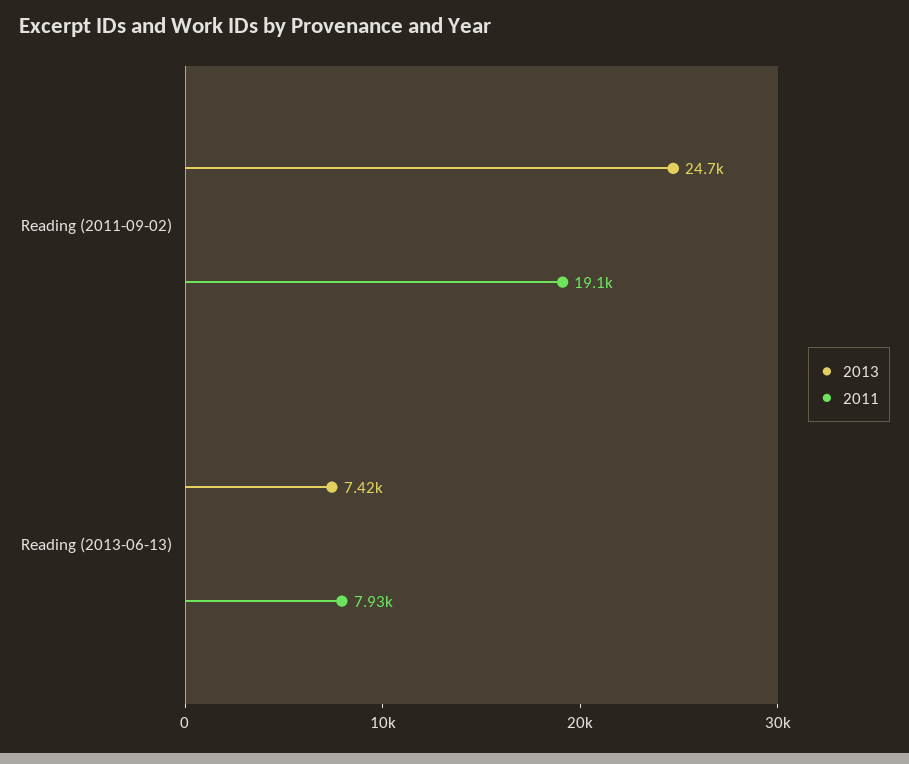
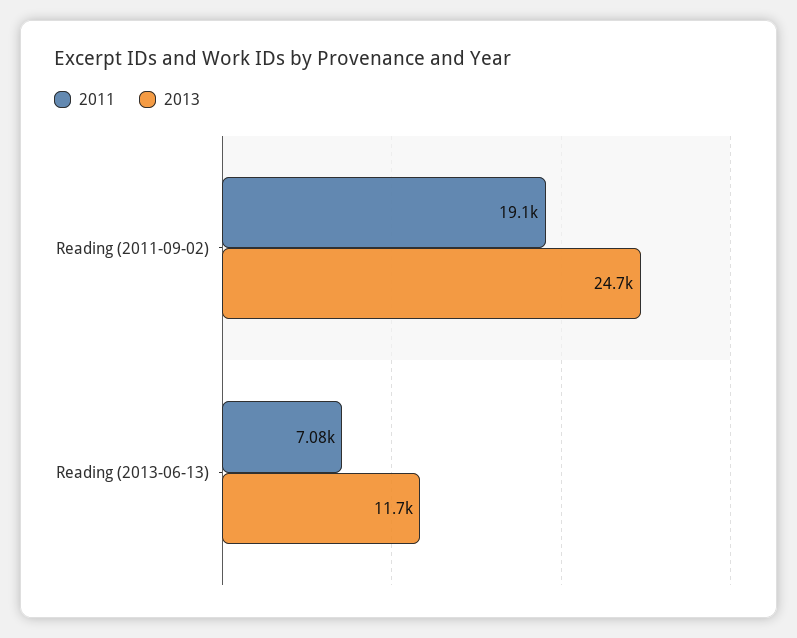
2013, Reading (2013-06-13): 7420 -> 11700
2011, Reading (2013-06-13): 7930 -> 7080

